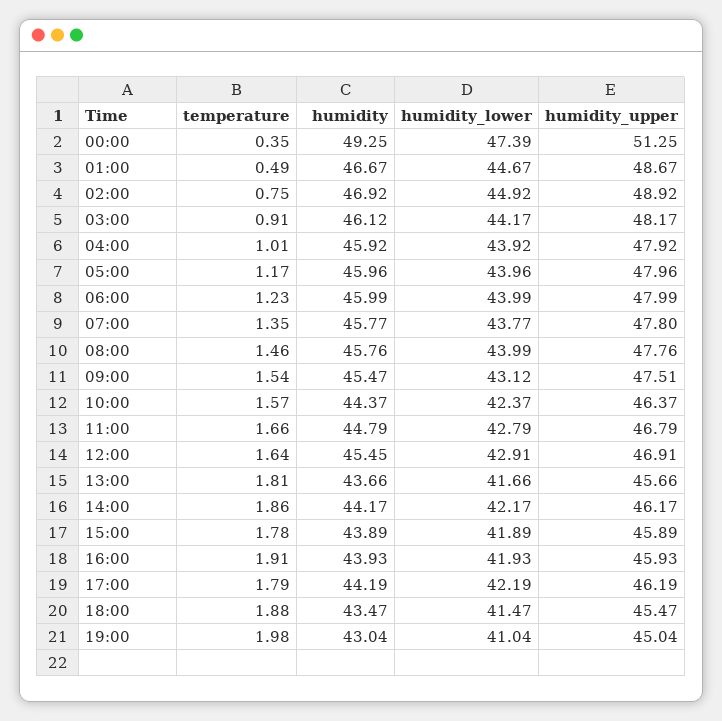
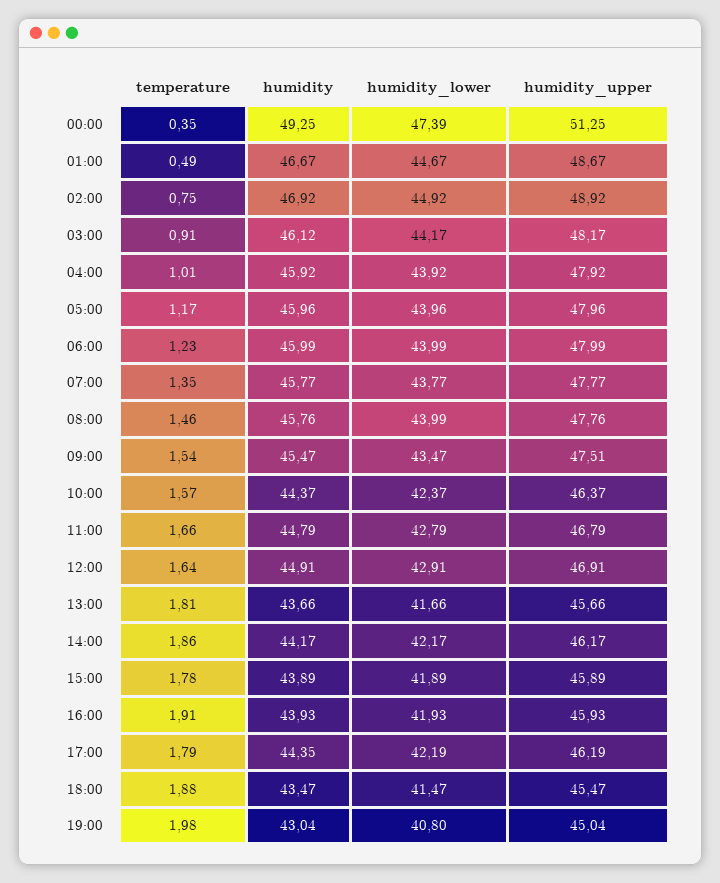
humidity_upper, 07:00: 47.8 -> 47.77
humidity_lower, 09:00: 43.12 -> 43.47
humidity, 12:00: 45.45 -> 44.91
humidity, 17:00: 44.19 -> 44.35
humidity_lower, 19:00: 41.04 -> 40.8

